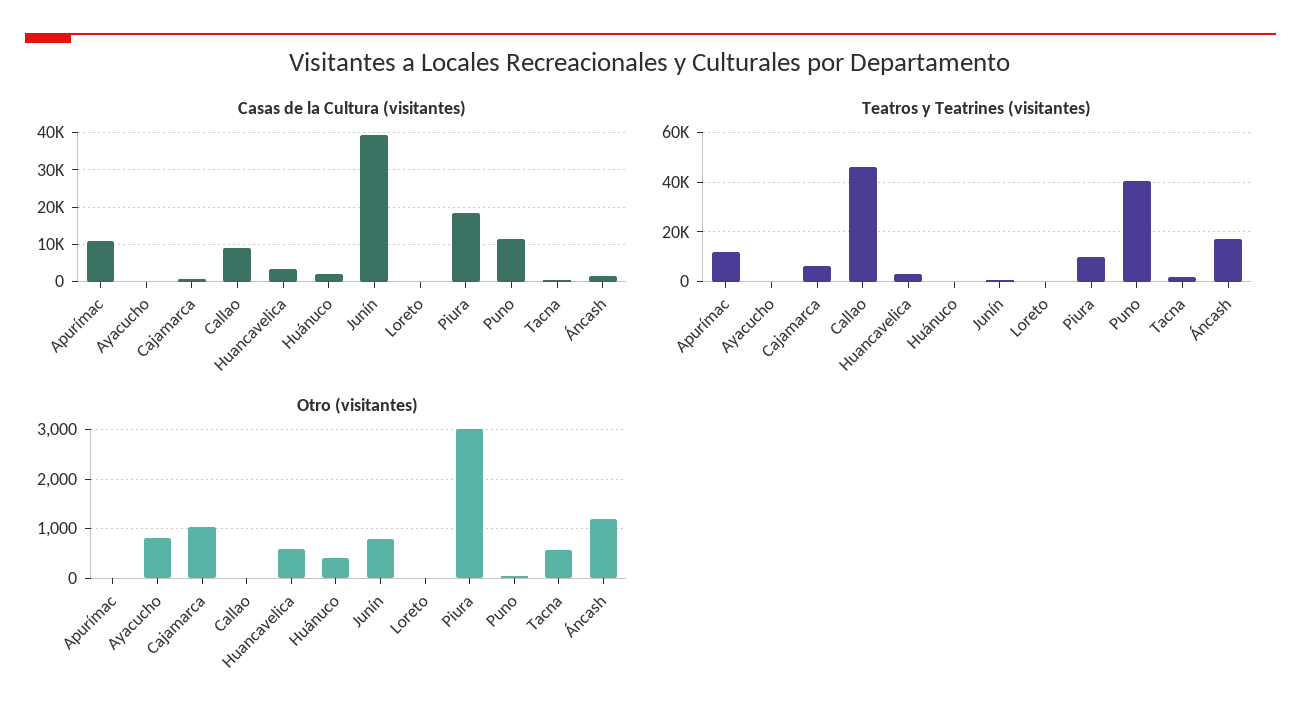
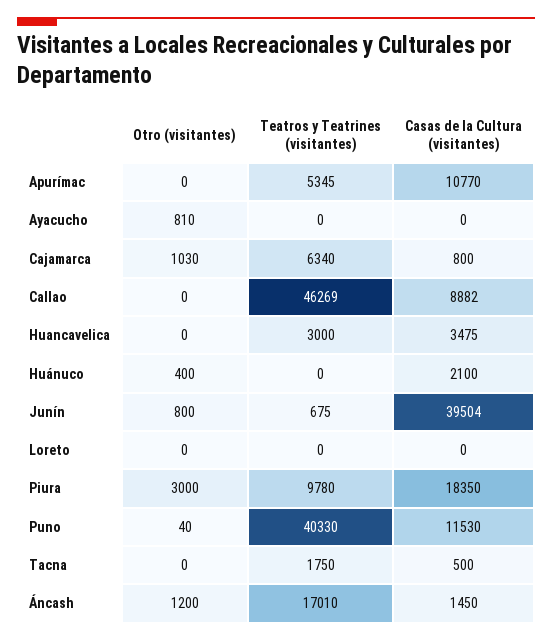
Teatros y Teatrines (visitantes), Apurímac: 12500 -> 5345
Otro (visitantes), Huancavelica: 600 -> 0
Otro (visitantes), Tacna: 600 -> 0

